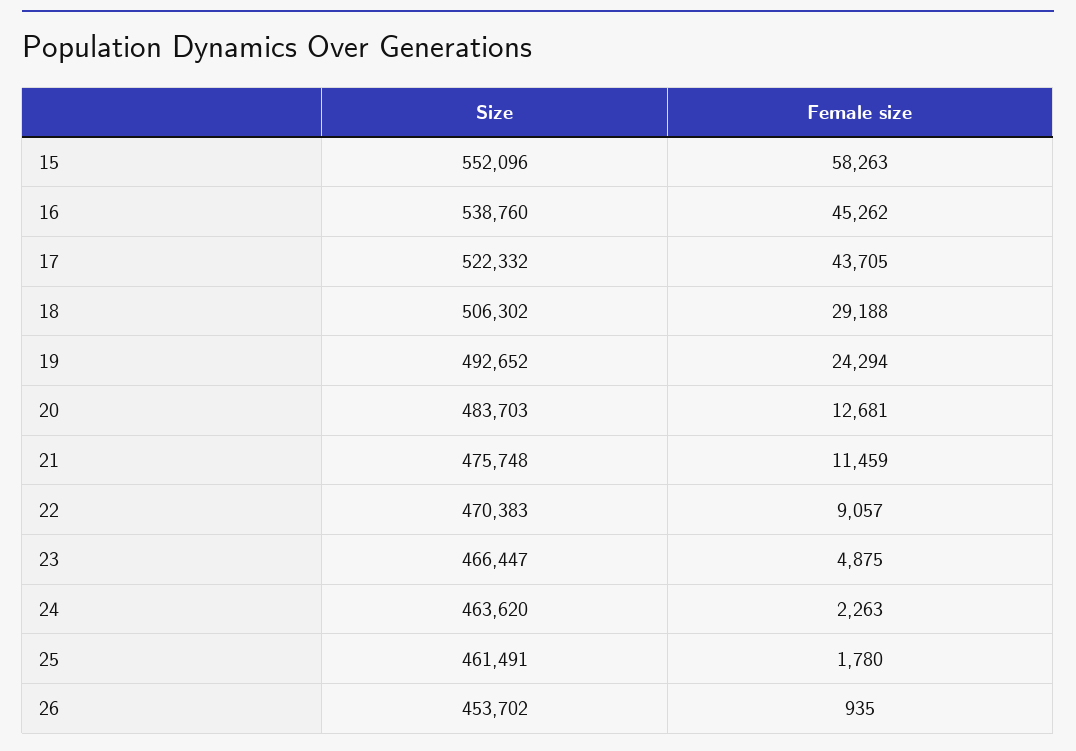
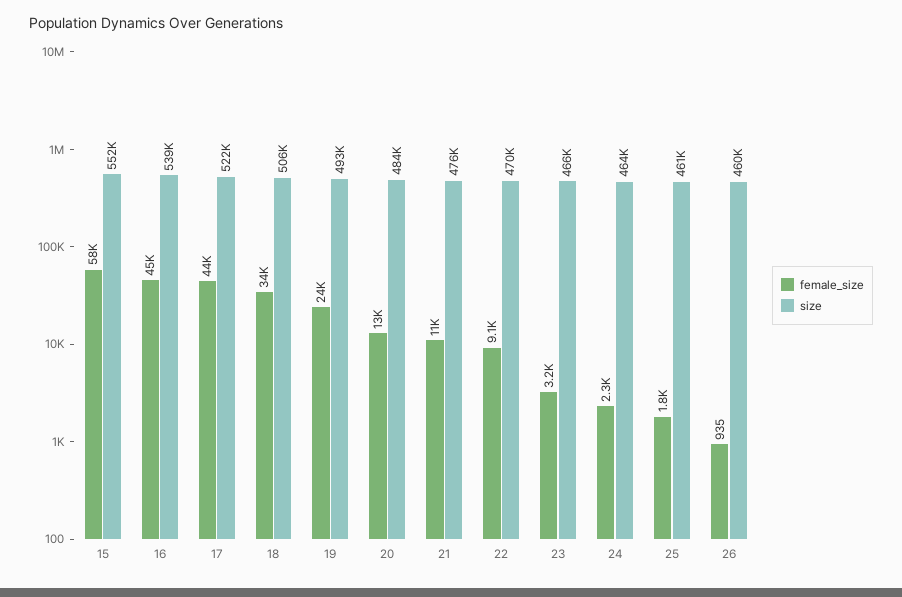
Female size, 18: 29188 -> 34000
Female size, 23: 4875 -> 3200
Size, 26: 453702 -> 460000

